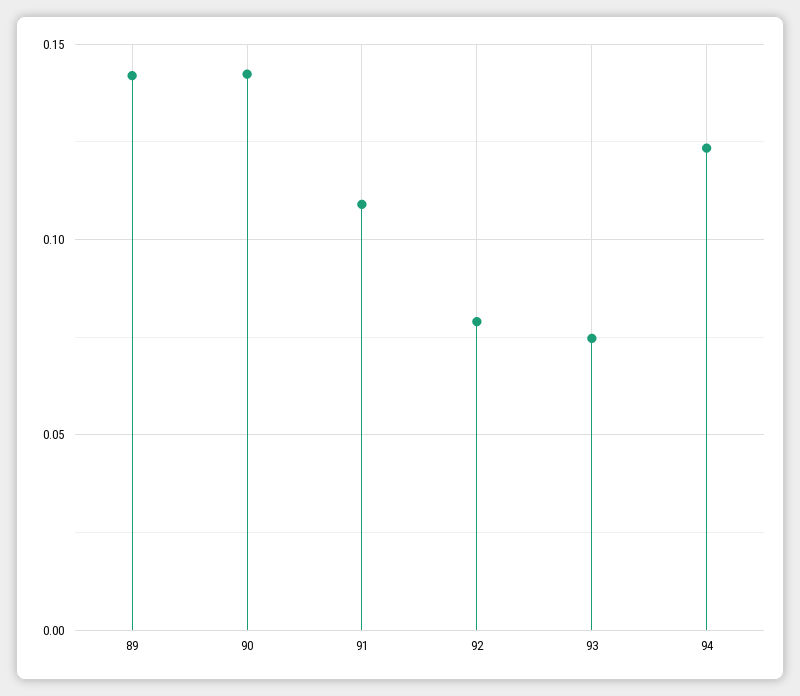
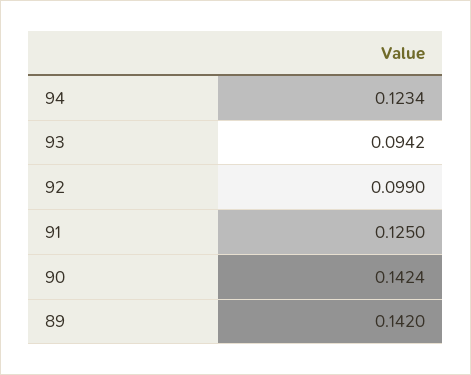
91: 0.11 -> 0.125
92: 0.08 -> 0.099
93: 0.075 -> 0.0942

